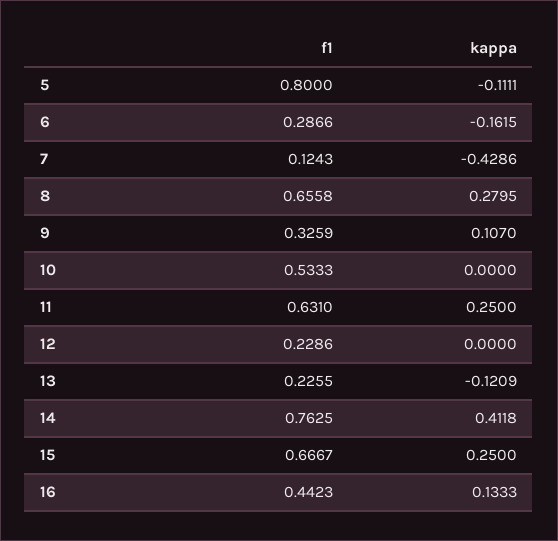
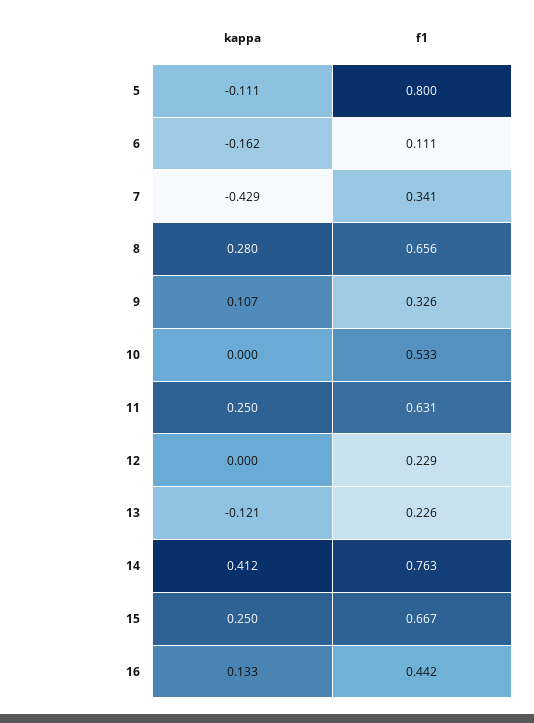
f1, 6: 0.2866 -> 0.111
f1, 7: 0.1243 -> 0.341

